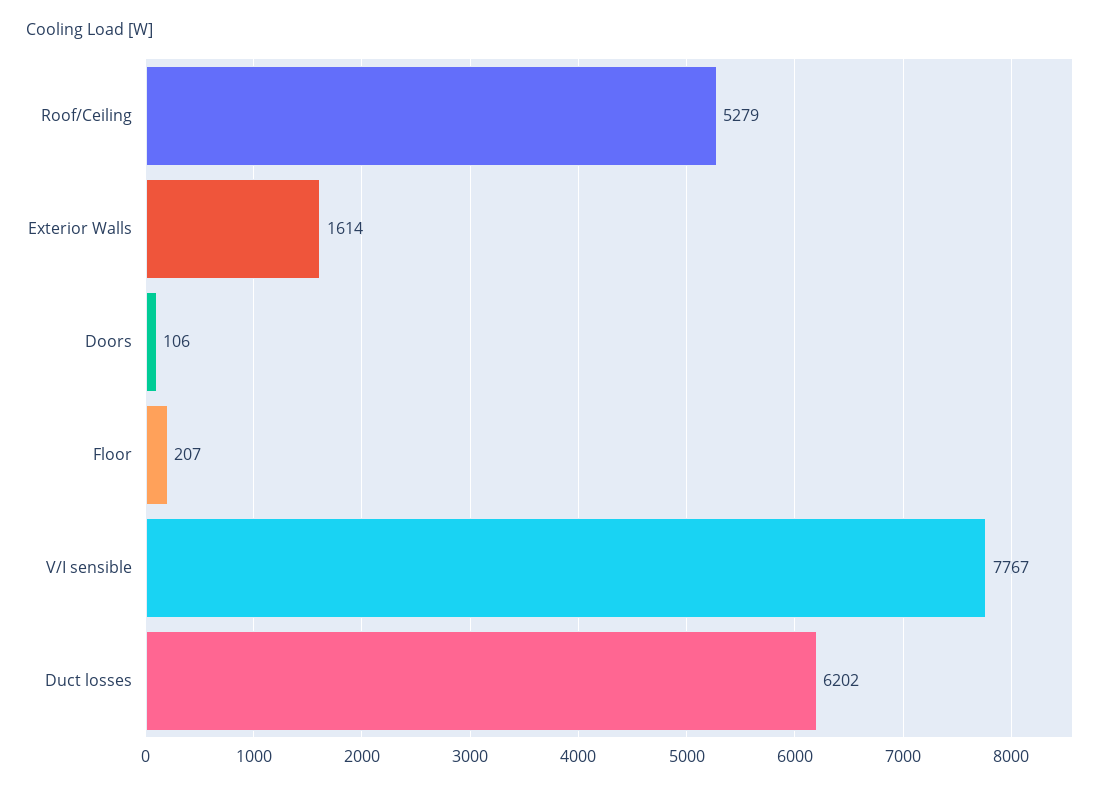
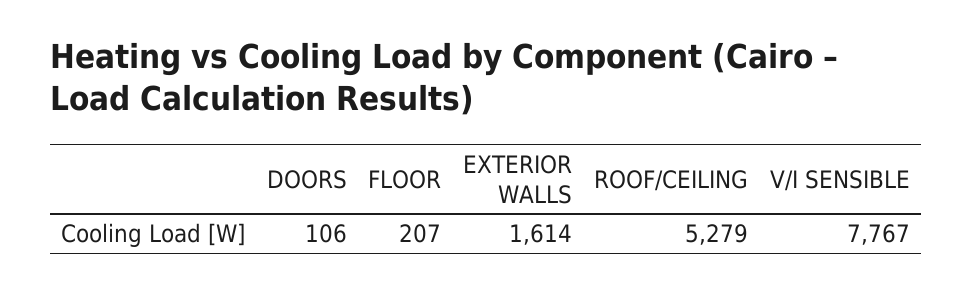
Duct losses: 6202 -> none

